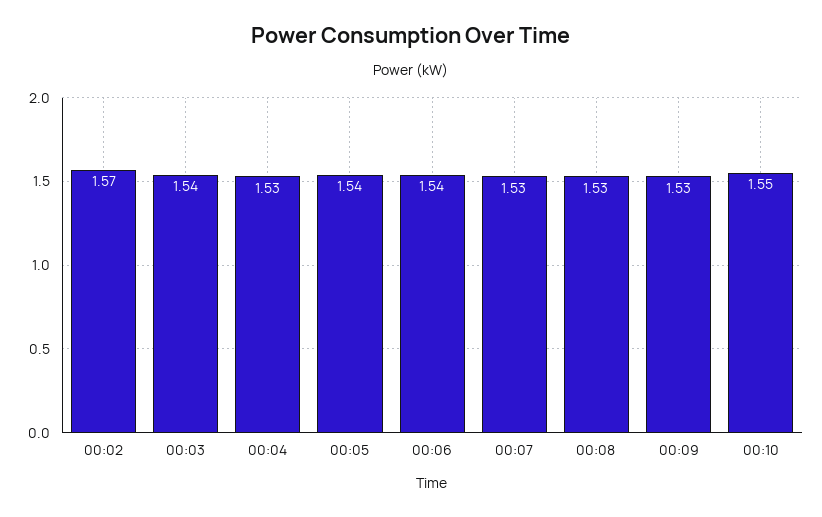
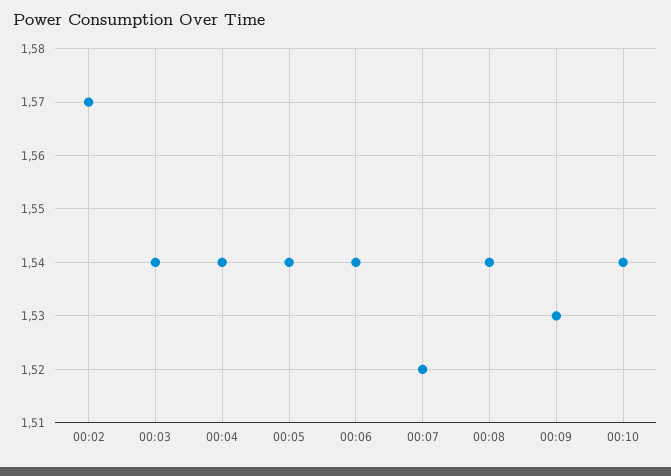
00:04: 1.53 -> 1.54
00:07: 1.53 -> 1.52
00:08: 1.53 -> 1.54
00:10: 1.55 -> 1.54

